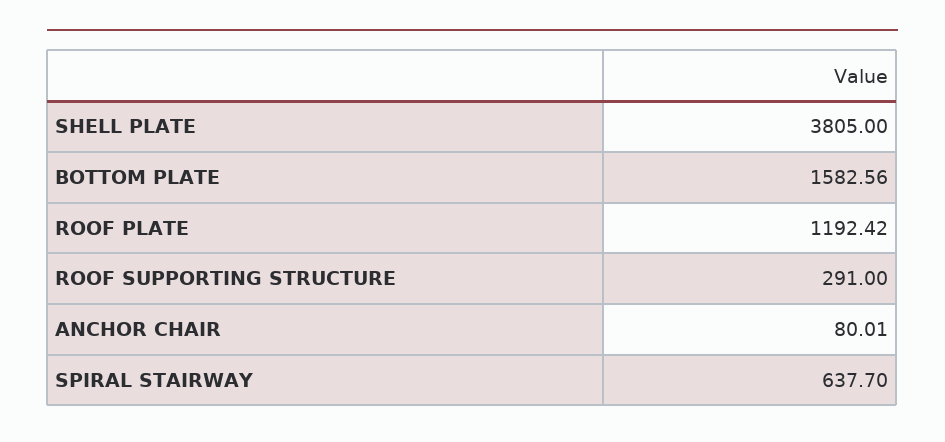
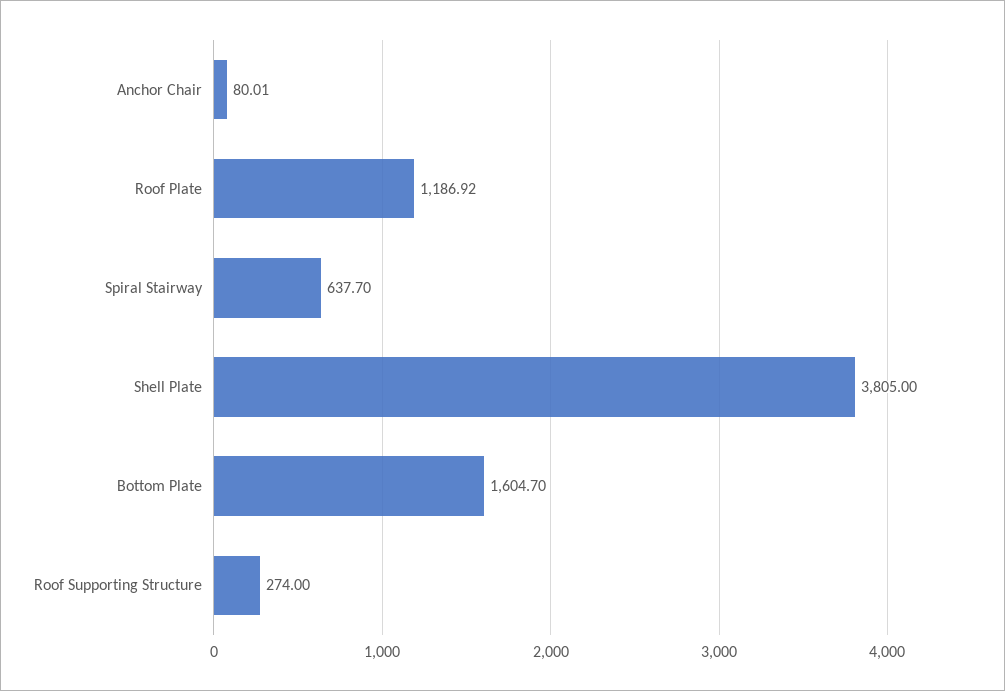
BOTTOM PLATE: 1582.56 -> 1604.7
ROOF PLATE: 1192.42 -> 1186.92
ROOF SUPPORTING STRUCTURE: 291 -> 274

